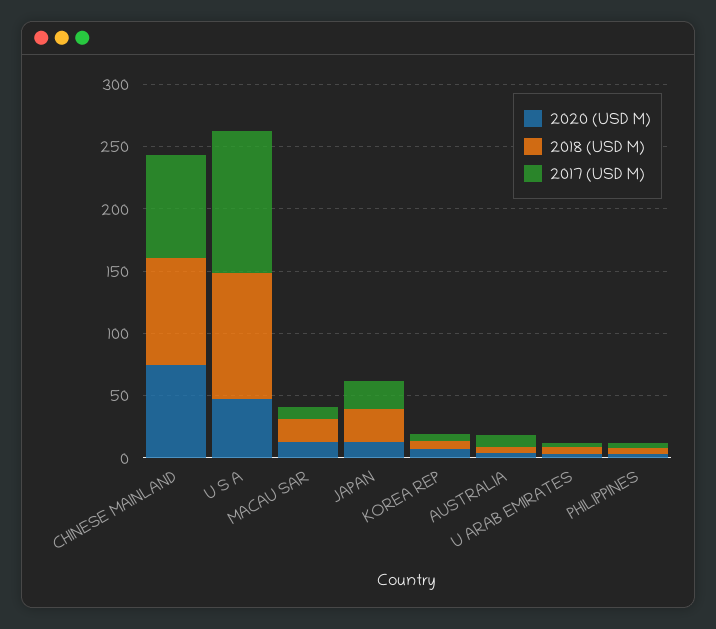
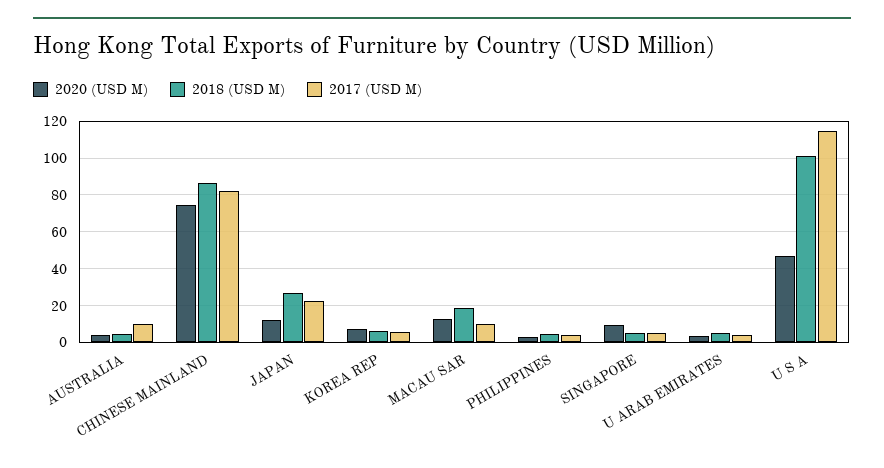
2020 (USD M), SINGAPORE: none -> 10
2018 (USD M), SINGAPORE: none -> 5
2017 (USD M), SINGAPORE: none -> 5

